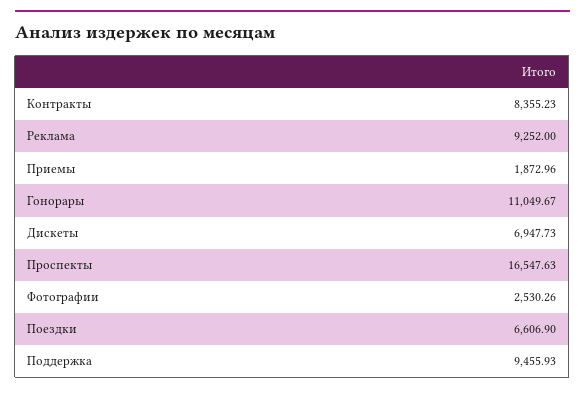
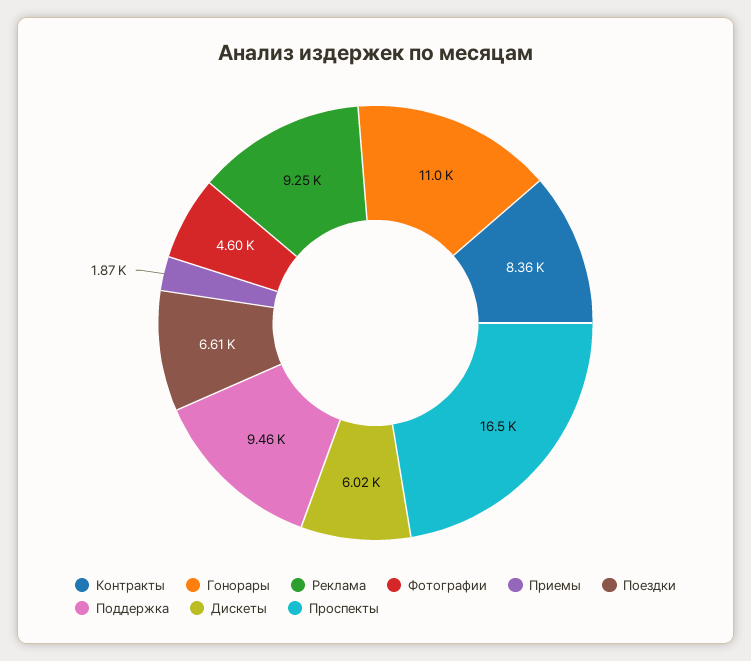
Дискеты: 6947.73 -> 6020
Фотографии: 2530.26 -> 4600

